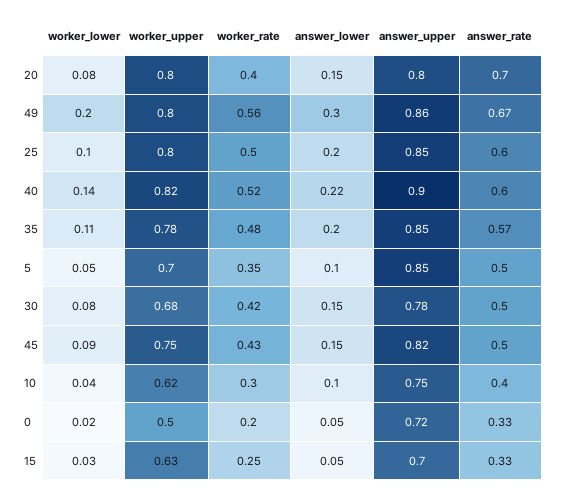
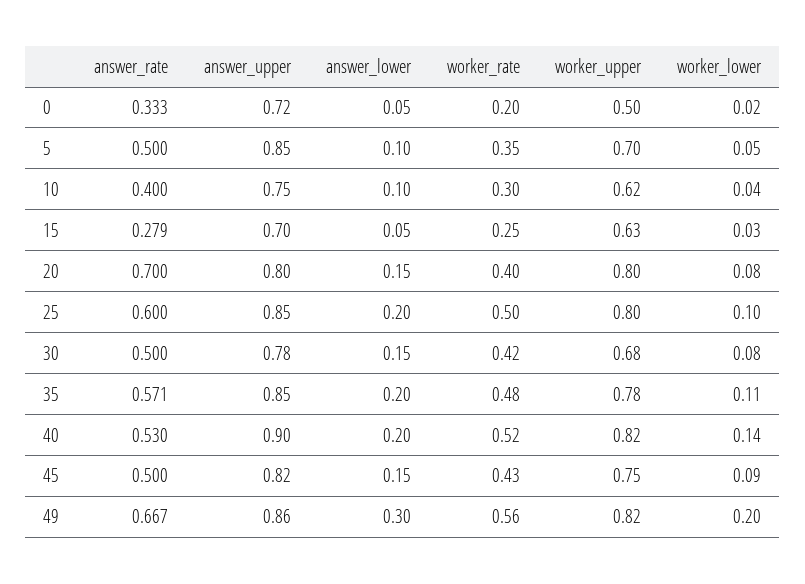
worker_upper, 49: 0.8 -> 0.82
answer_lower, 40: 0.22 -> 0.2
answer_rate, 40: 0.6 -> 0.53
answer_rate, 15: 0.33 -> 0.279

